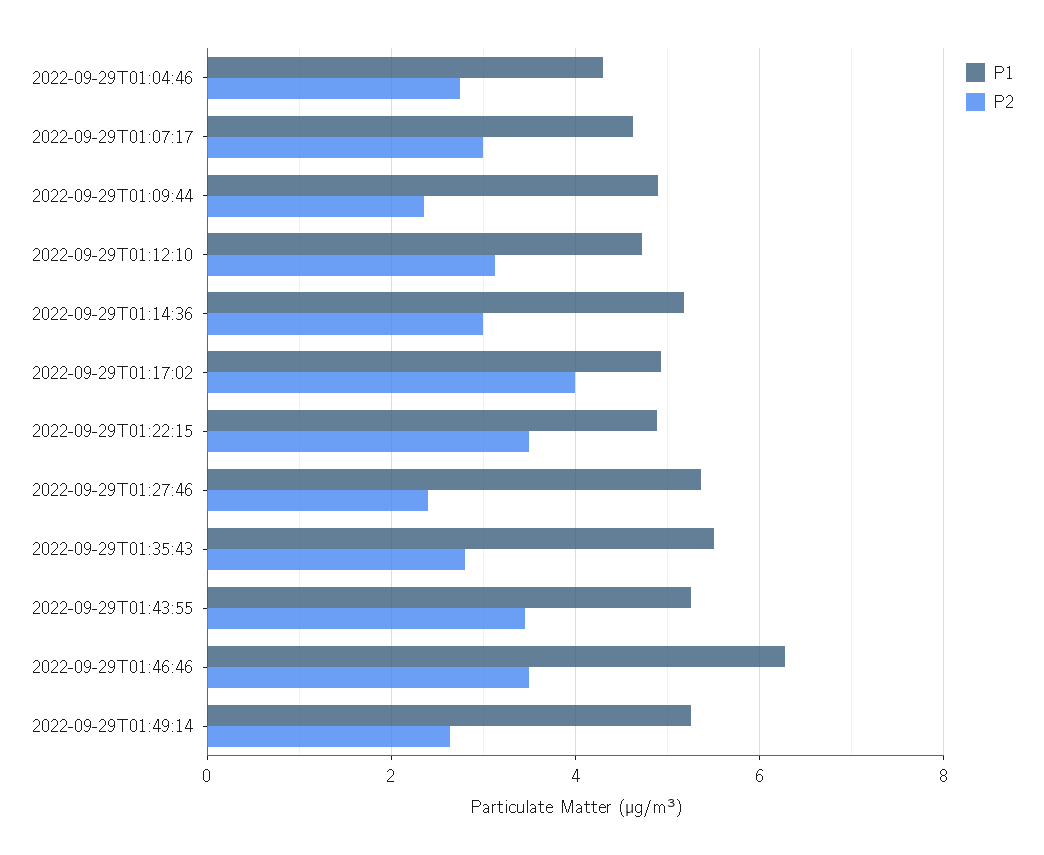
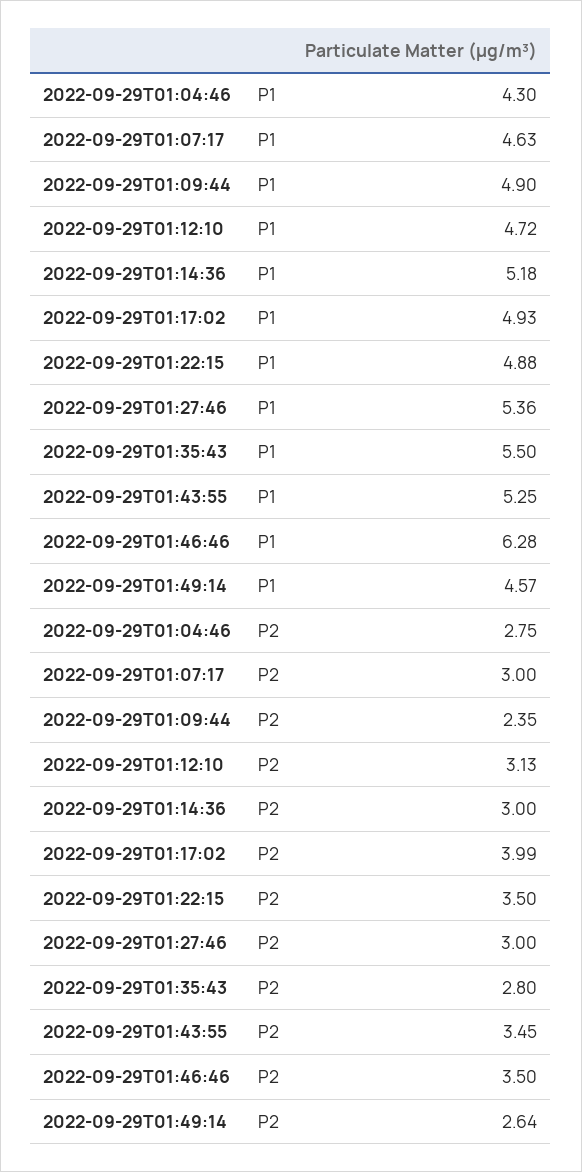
P2, 2022-09-29T01:27:46: 2.4 -> 3
P1, 2022-09-29T01:49:14: 5.2 -> 4.57

